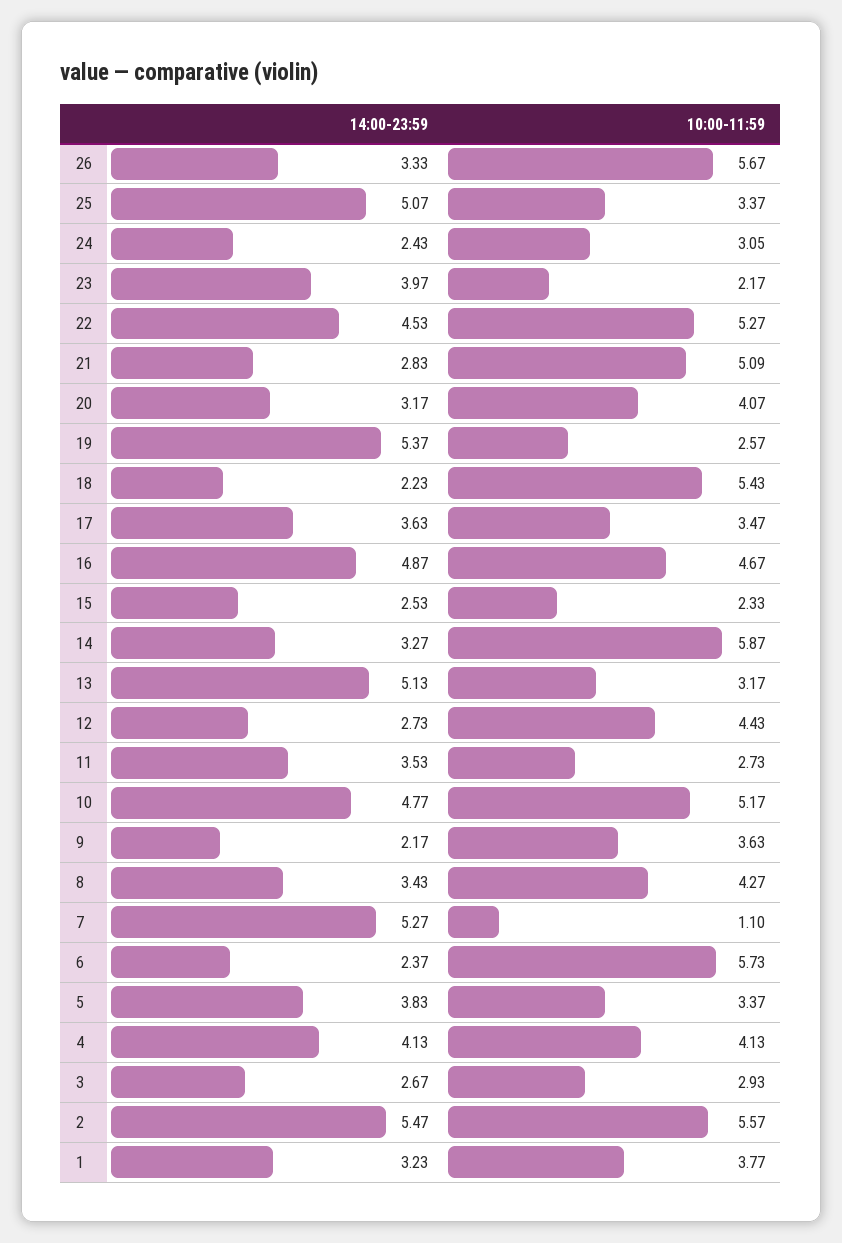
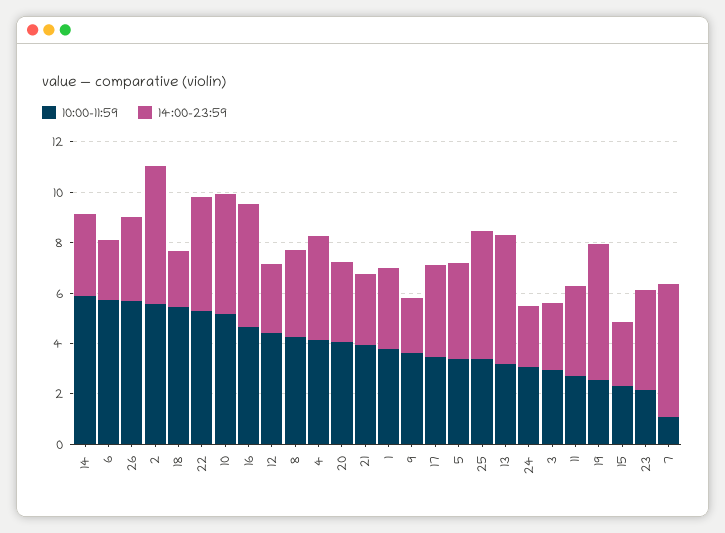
10:00-11:59, 21: 5.09 -> 4

